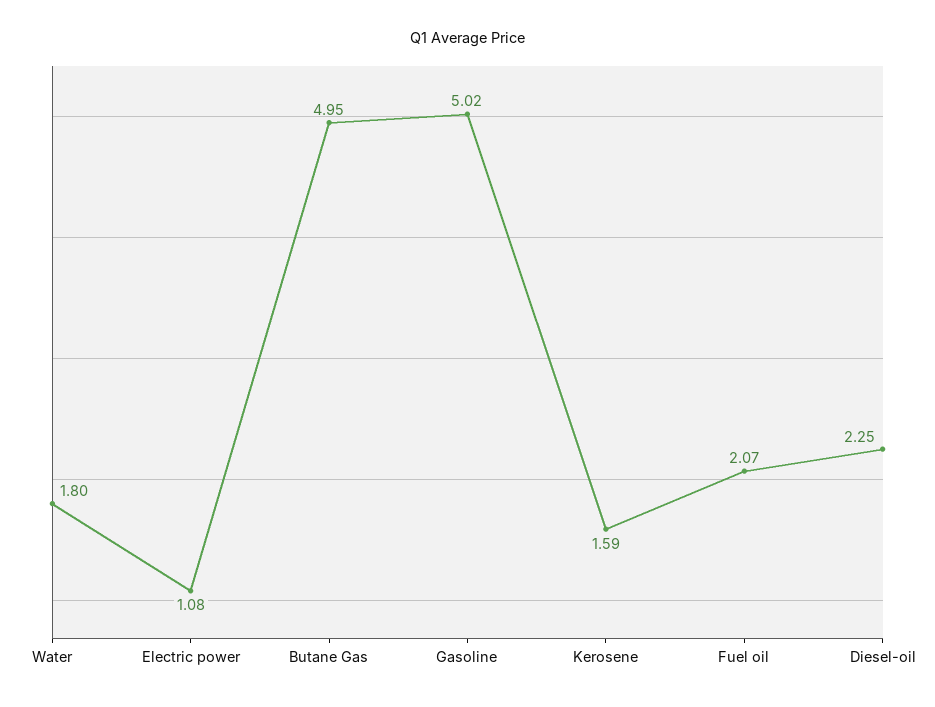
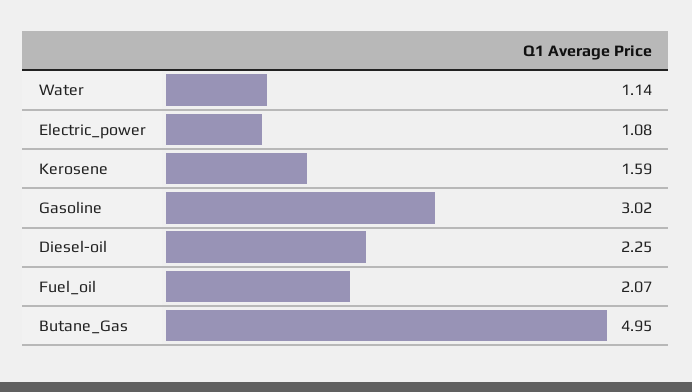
Water: 1.8 -> 1.14
Gasoline: 5.02 -> 3.02

